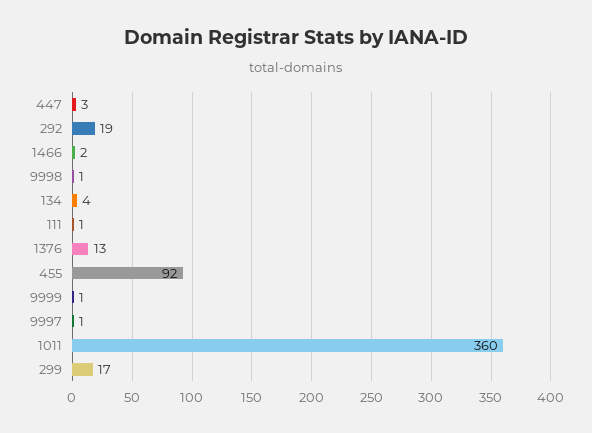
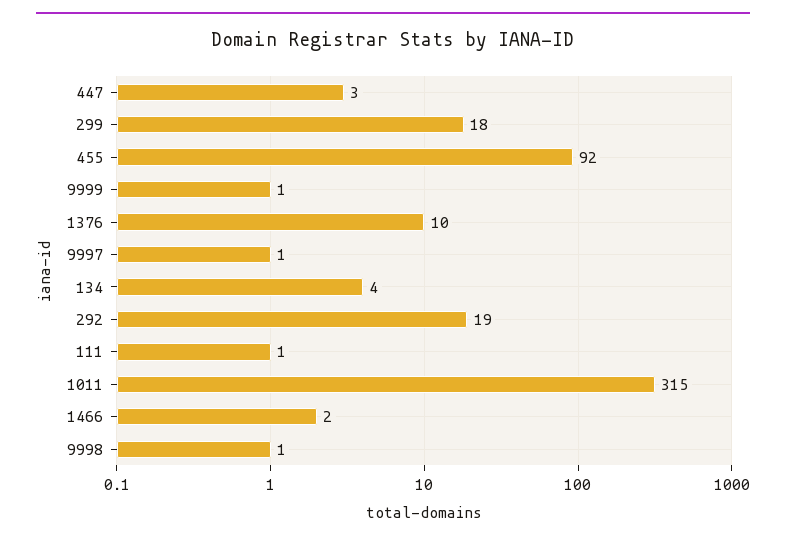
1376: 13 -> 10
1011: 360 -> 315
299: 17 -> 18

